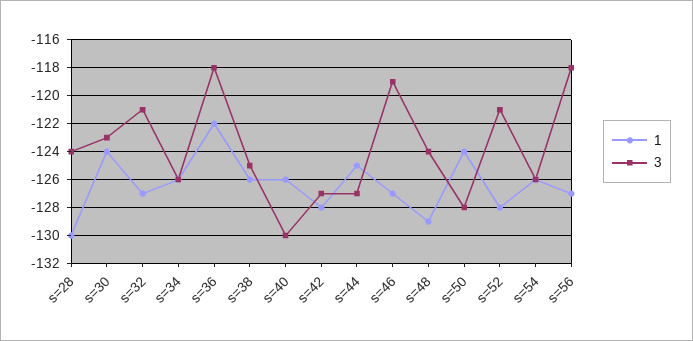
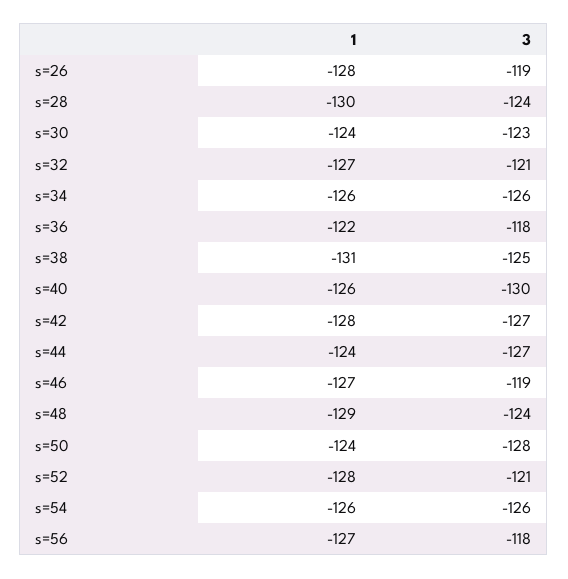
1, s=38: -126 -> -131
1, s=44: -125 -> -124
1, s=26: none -> -128
3, s=26: none -> -119

